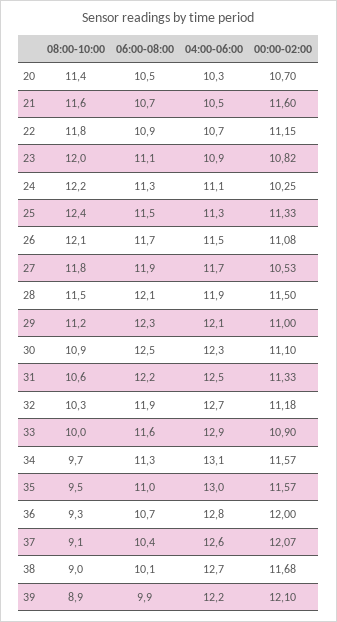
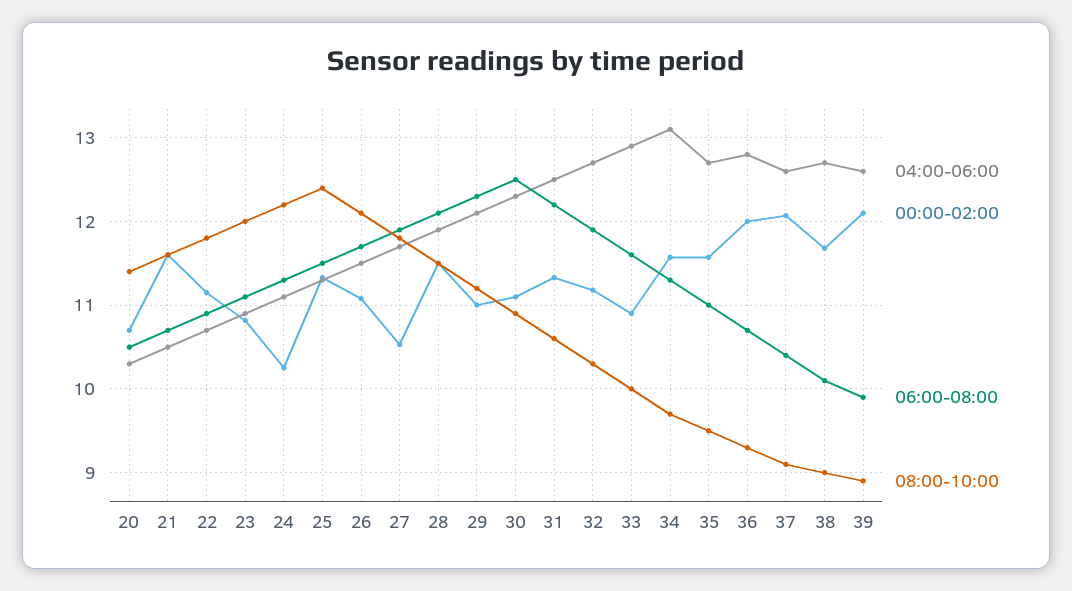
04:00-06:00, 35: 13 -> 12.7
04:00-06:00, 39: 12.2 -> 12.6

